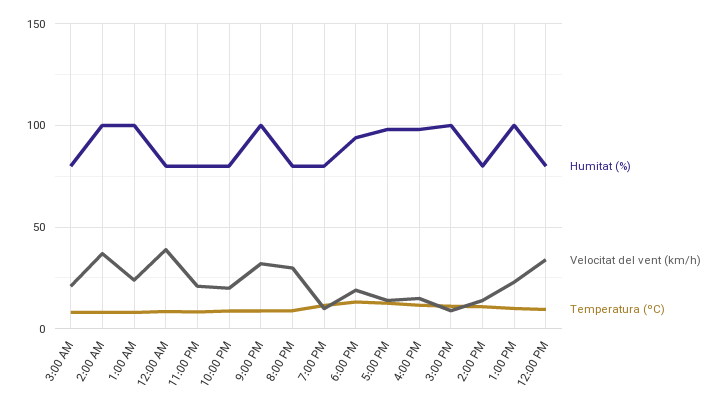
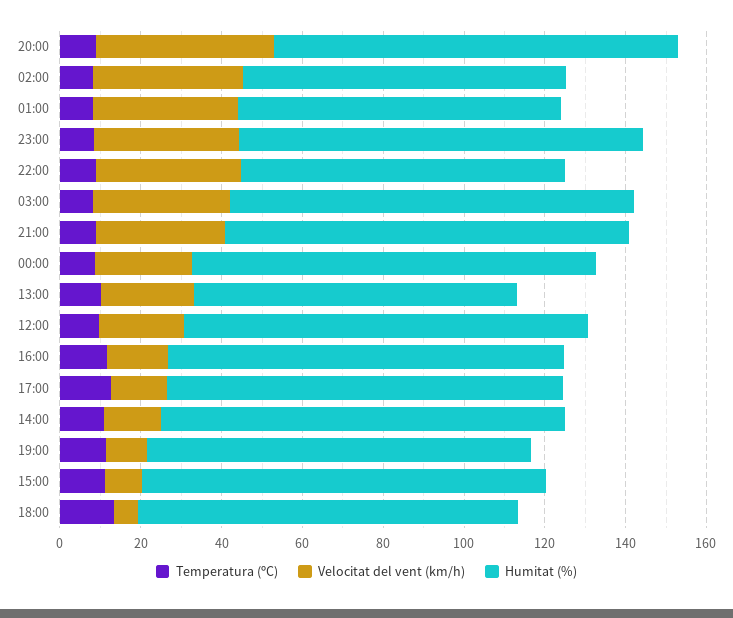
Humitat (%), 3:00 AM: 80 -> 100
Velocitat del vent (km/h), 3:00 AM: 20 -> 35
Humitat (%), 2:00 AM: 100 -> 80
Humitat (%), 1:00 AM: 100 -> 80
Velocitat del vent (km/h), 1:00 AM: 25 -> 35
Humitat (%), 12:00 AM: 80 -> 100
Velocitat del vent (km/h), 12:00 AM: 40 -> 25
Humitat (%), 11:00 PM: 80 -> 100
Velocitat del vent (km/h), 11:00 PM: 20 -> 35
Velocitat del vent (km/h), 10:00 PM: 20 -> 35
Humitat (%), 8:00 PM: 80 -> 100
Velocitat del vent (km/h), 8:00 PM: 30 -> 45
Humitat (%), 7:00 PM: 80 -> 95
Velocitat del vent (km/h), 6:00 PM: 20 -> 5
Humitat (%), 2:00 PM: 80 -> 100
Humitat (%), 1:00 PM: 100 -> 80
Humitat (%), 12:00 PM: 80 -> 100
Velocitat del vent (km/h), 12:00 PM: 35 -> 20

